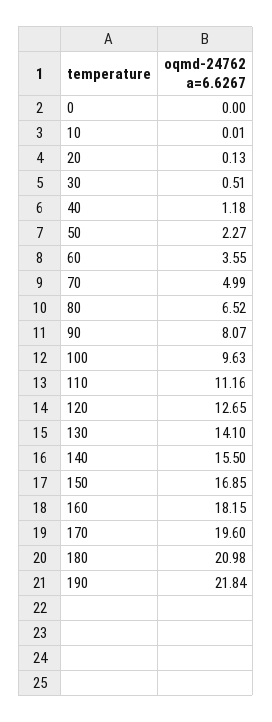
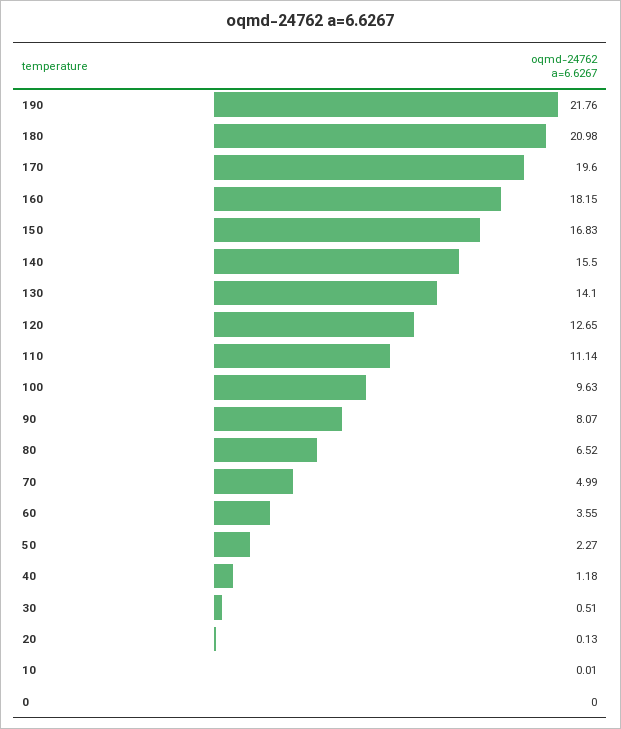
110: 11.16 -> 11.14
150: 16.85 -> 16.83
190: 21.84 -> 21.76

